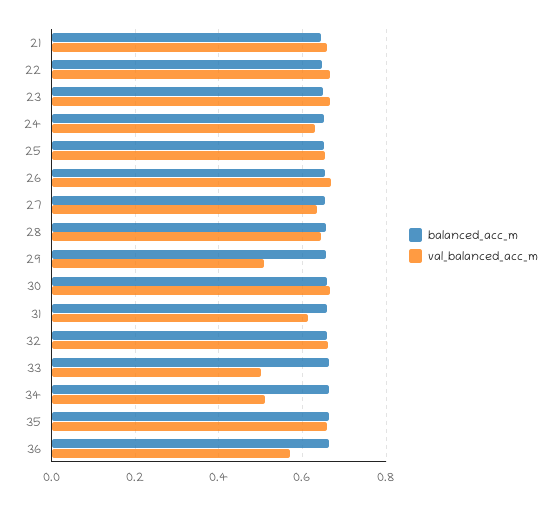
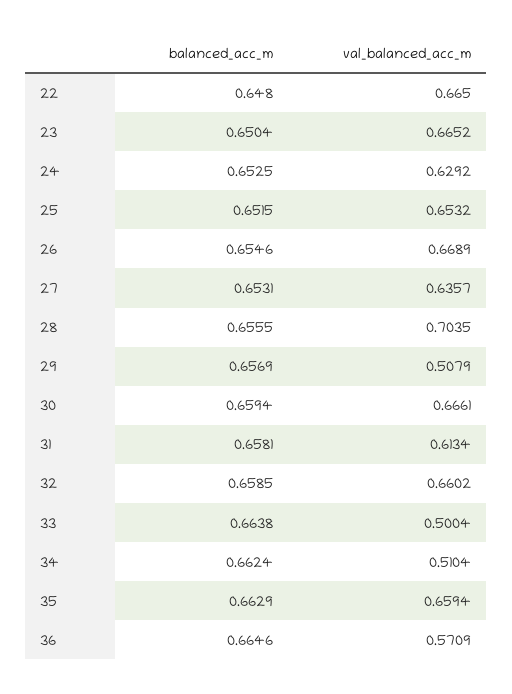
balanced_acc_m, 21: 0.64 -> none
val_balanced_acc_m, 21: 0.66 -> none
val_balanced_acc_m, 28: 0.64 -> 0.7035

